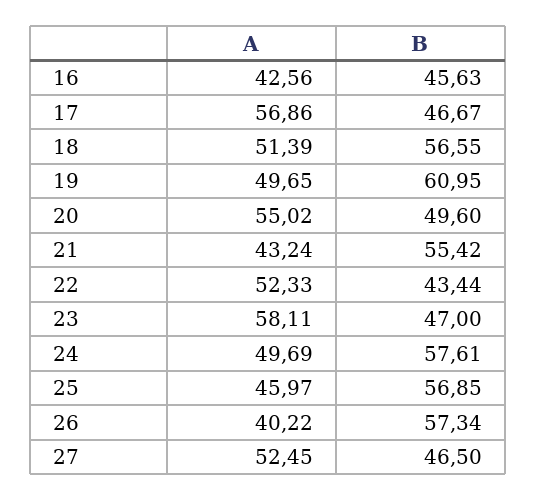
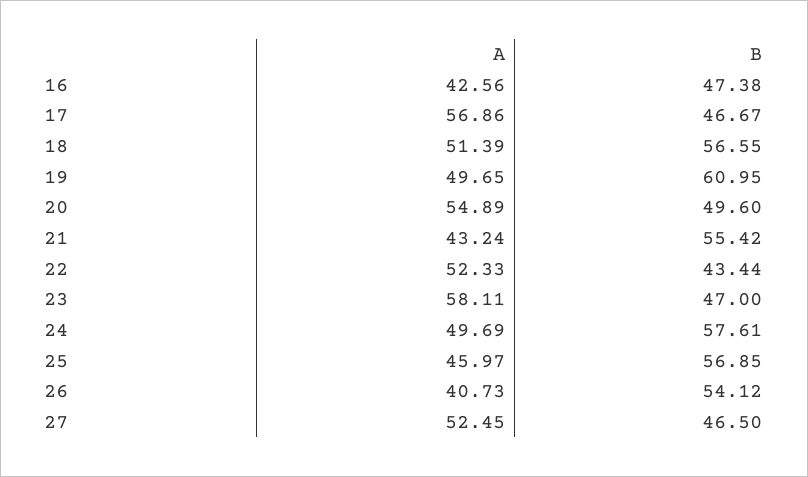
B, 16: 45.63 -> 47.38
A, 20: 55.02 -> 54.89
A, 26: 40.22 -> 40.73
B, 26: 57.34 -> 54.12

